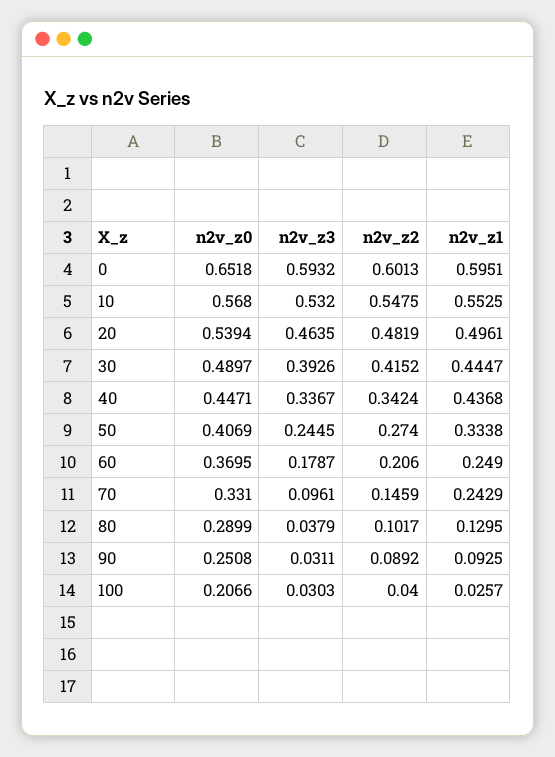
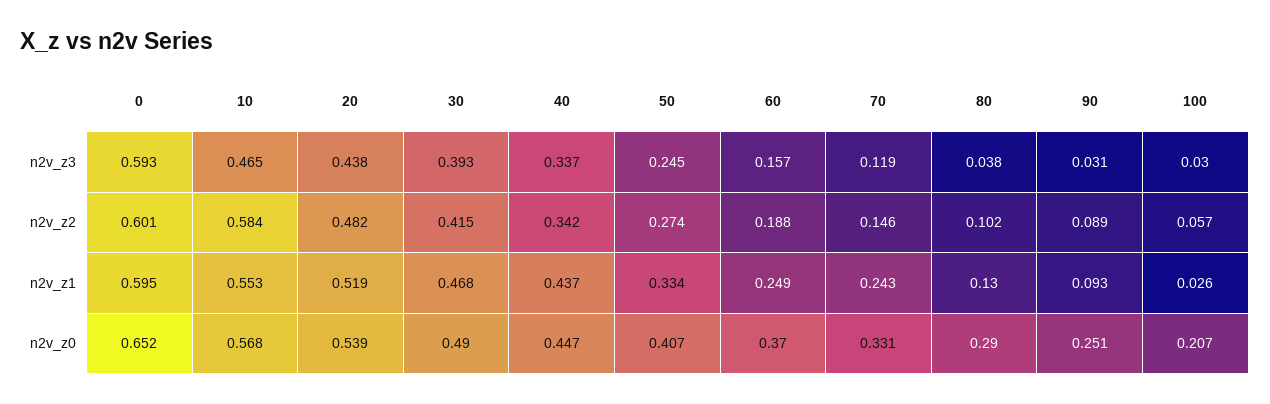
n2v_z3, 10: 0.532 -> 0.465
n2v_z2, 10: 0.5475 -> 0.584
n2v_z3, 20: 0.4635 -> 0.438
n2v_z1, 20: 0.4961 -> 0.519
n2v_z1, 30: 0.4447 -> 0.468
n2v_z3, 60: 0.1787 -> 0.157
n2v_z2, 60: 0.206 -> 0.188
n2v_z3, 70: 0.0961 -> 0.119
n2v_z2, 100: 0.04 -> 0.057

